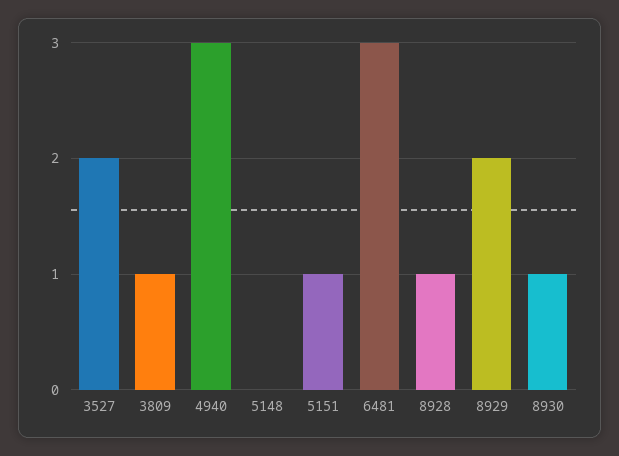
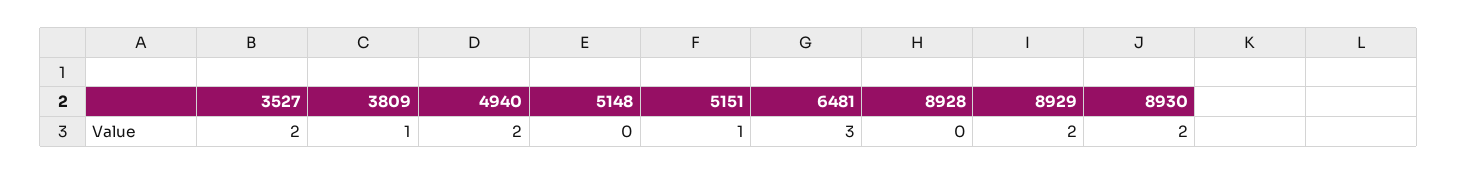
4940: 3 -> 2
8928: 1 -> 0
8930: 1 -> 2

